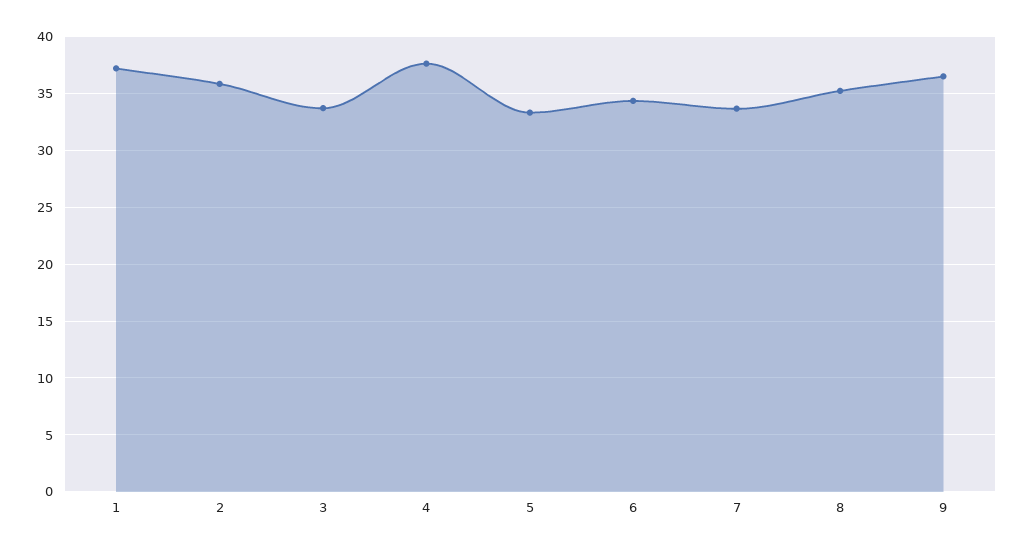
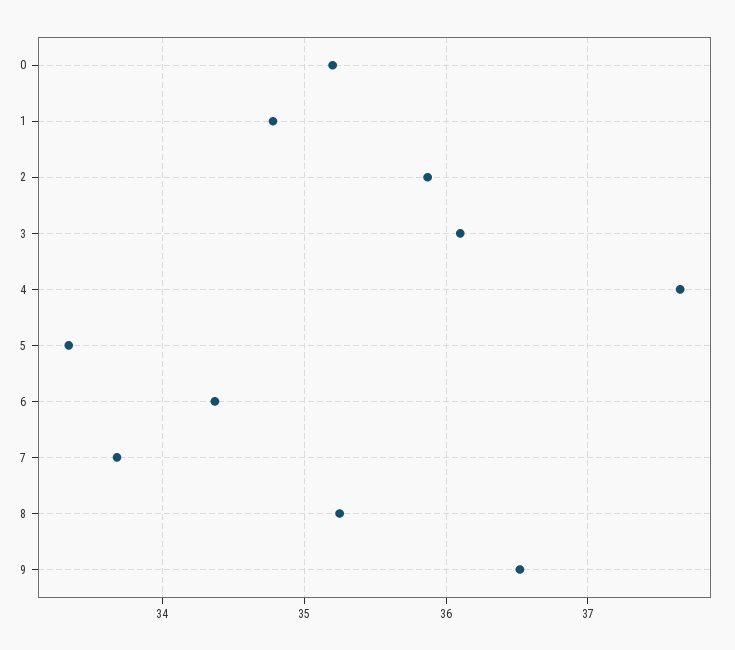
1: 37 -> 34.8
3: 34 -> 36.1
0: none -> 35.2

